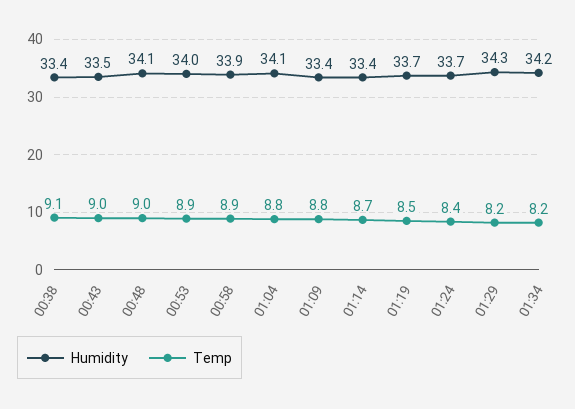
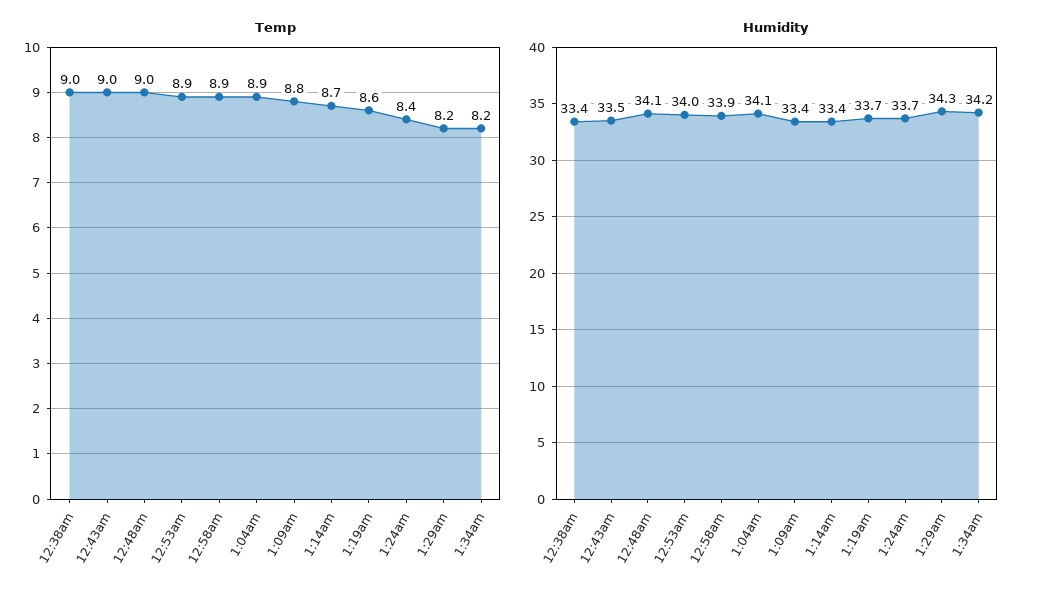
Temp, 00:38: 9.1 -> 9
Temp, 01:04: 8.8 -> 8.9
Temp, 01:19: 8.5 -> 8.6

